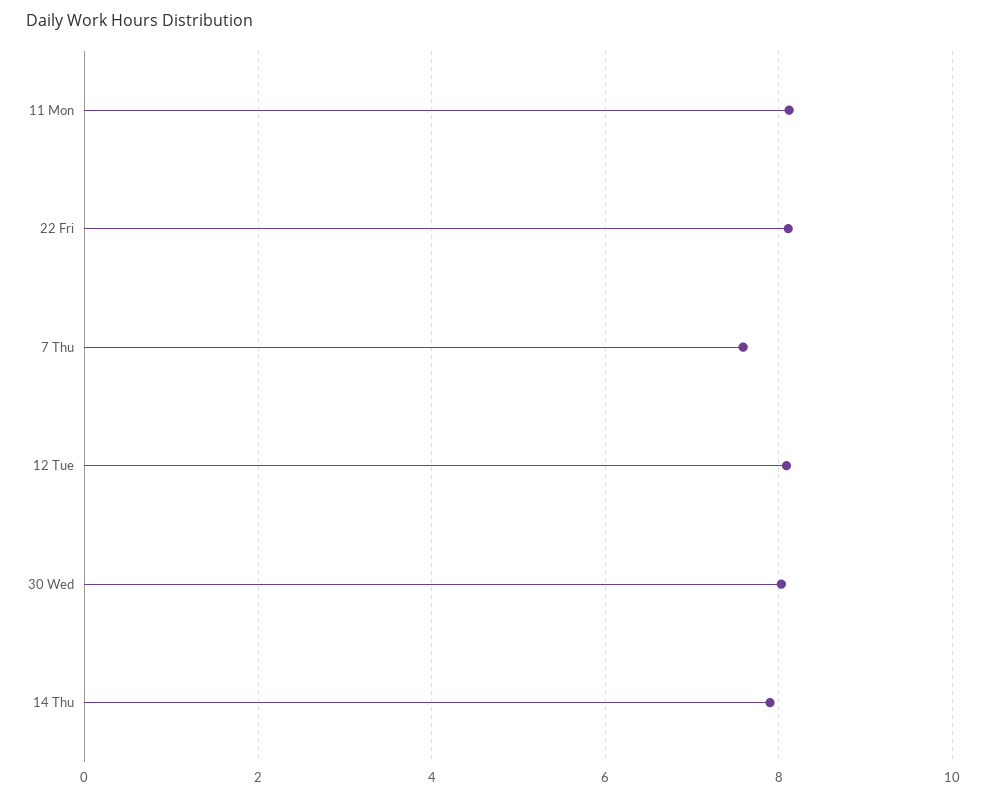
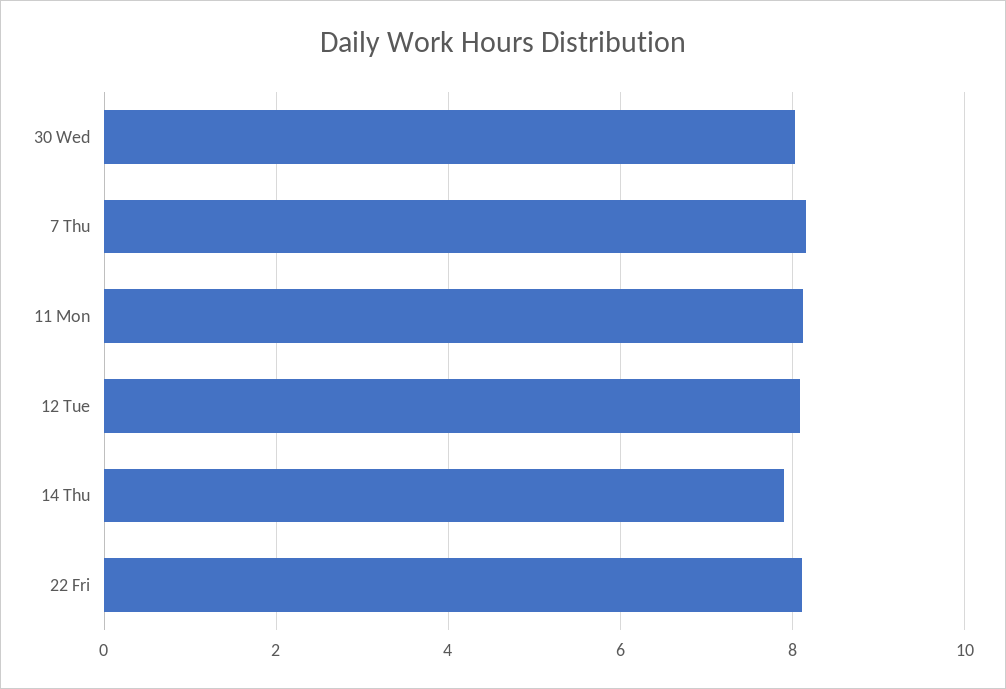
7 Thu: 7.6 -> 8.2

